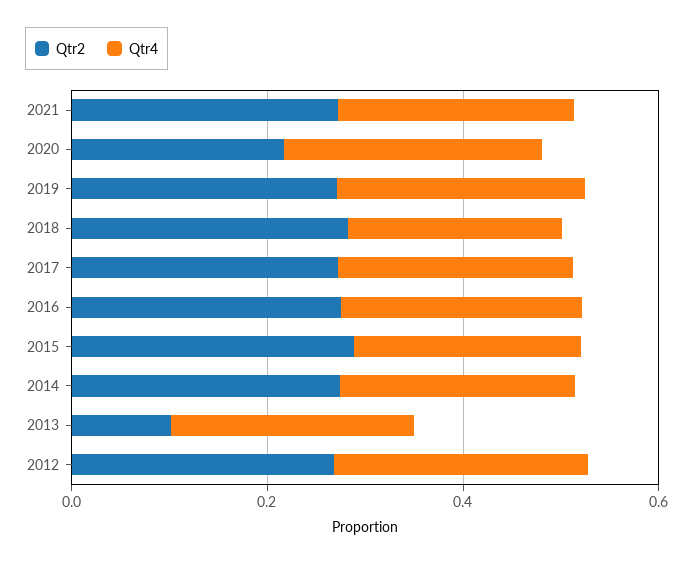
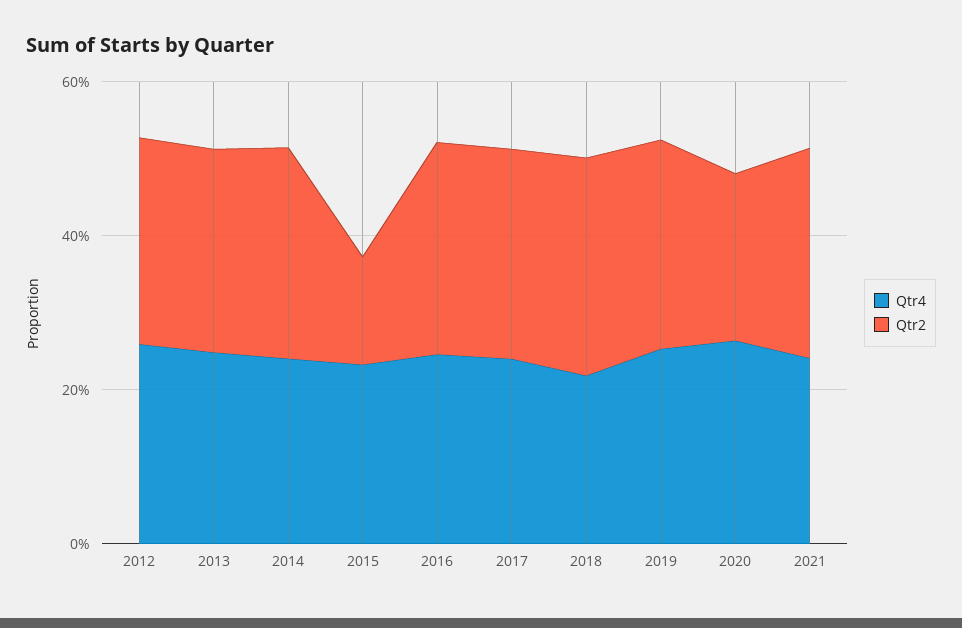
Qtr2, 2015: 0.3 -> 0.15
Qtr2, 2013: 0.1 -> 0.25

